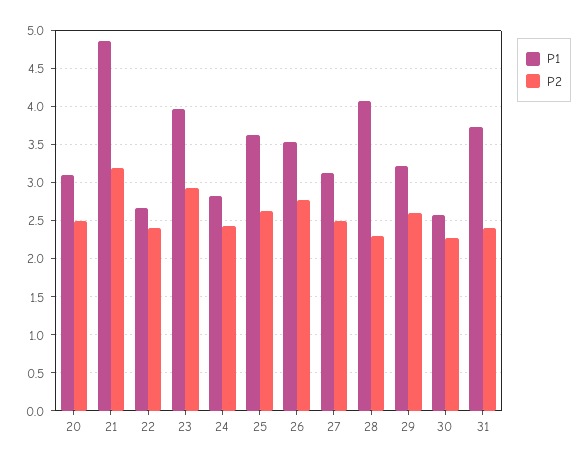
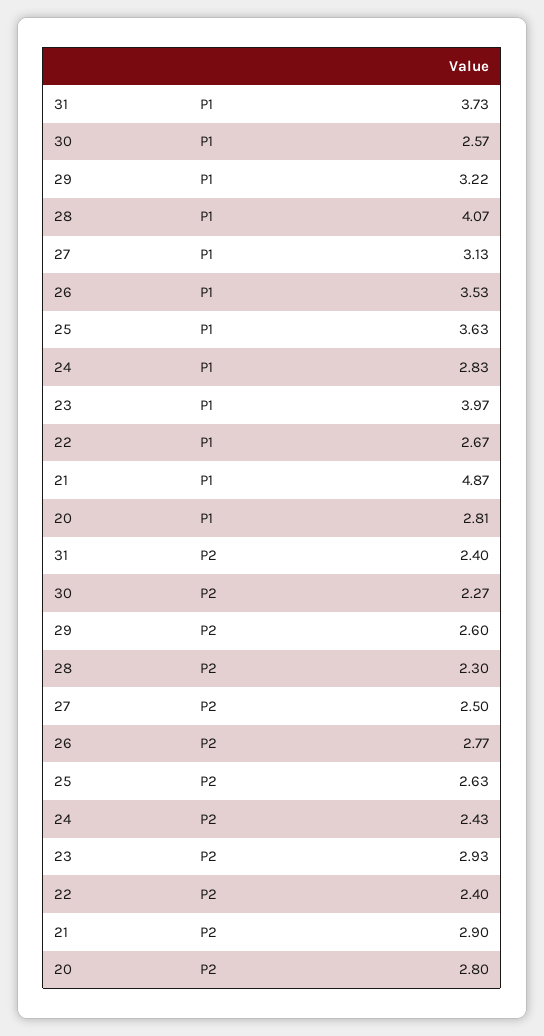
P1, 20: 3.1 -> 2.81
P2, 20: 2.5 -> 2.8
P2, 21: 3.2 -> 2.9

